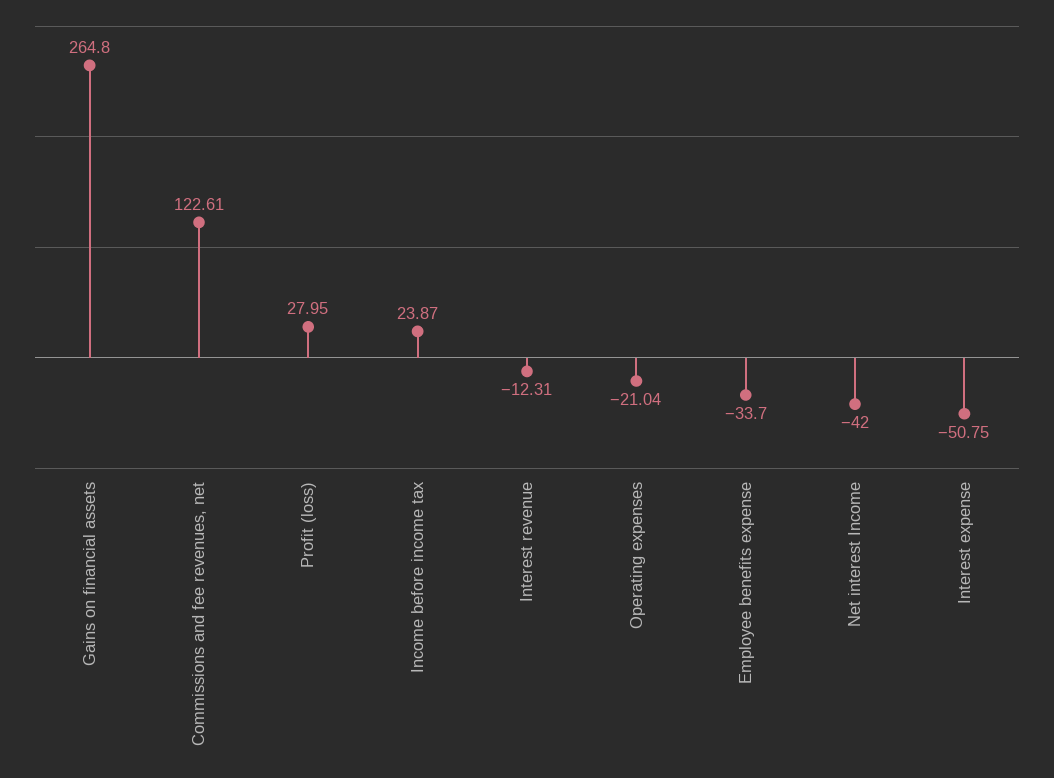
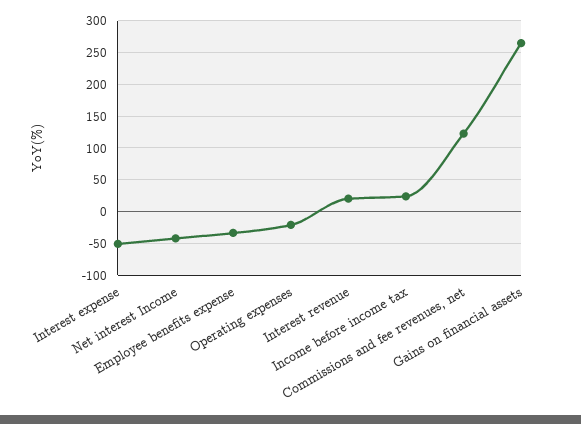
Profit (loss): 27.95 -> none
Interest revenue: -12.31 -> 20

